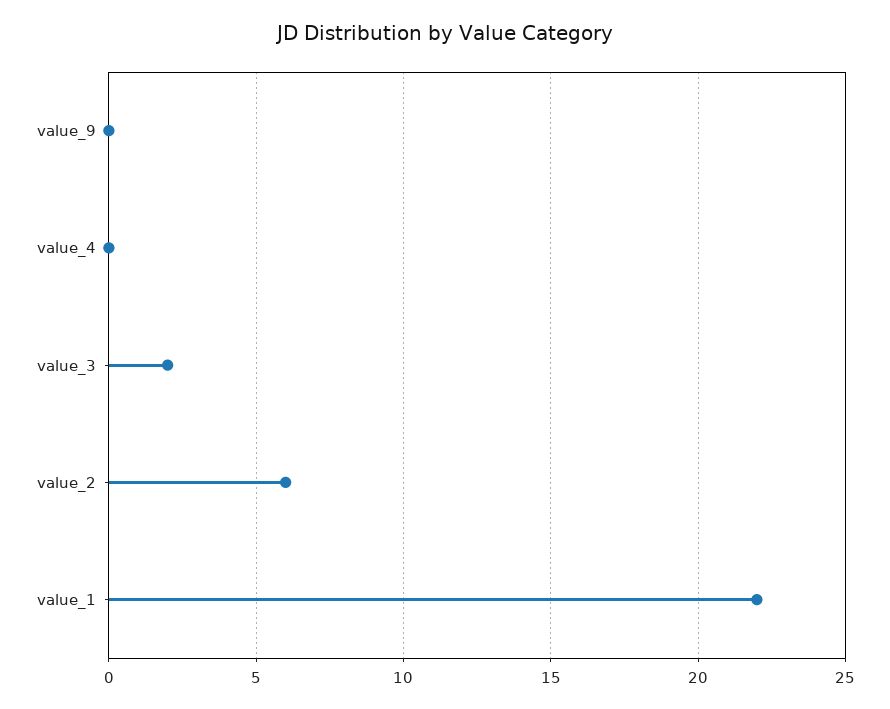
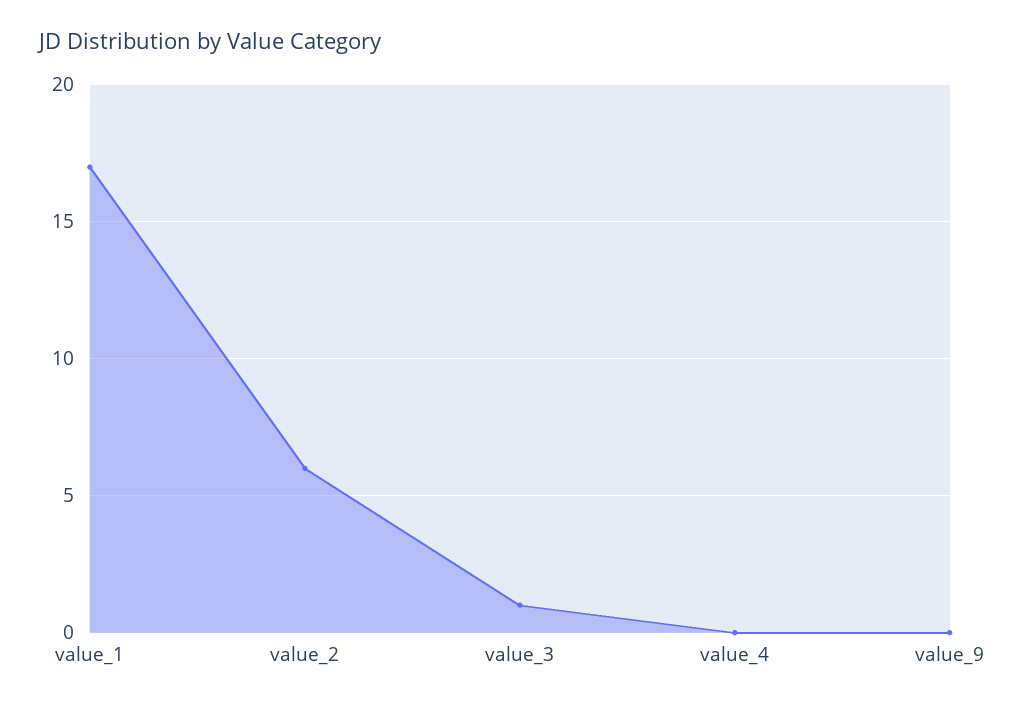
value_3: 2 -> 1
value_1: 22 -> 17

